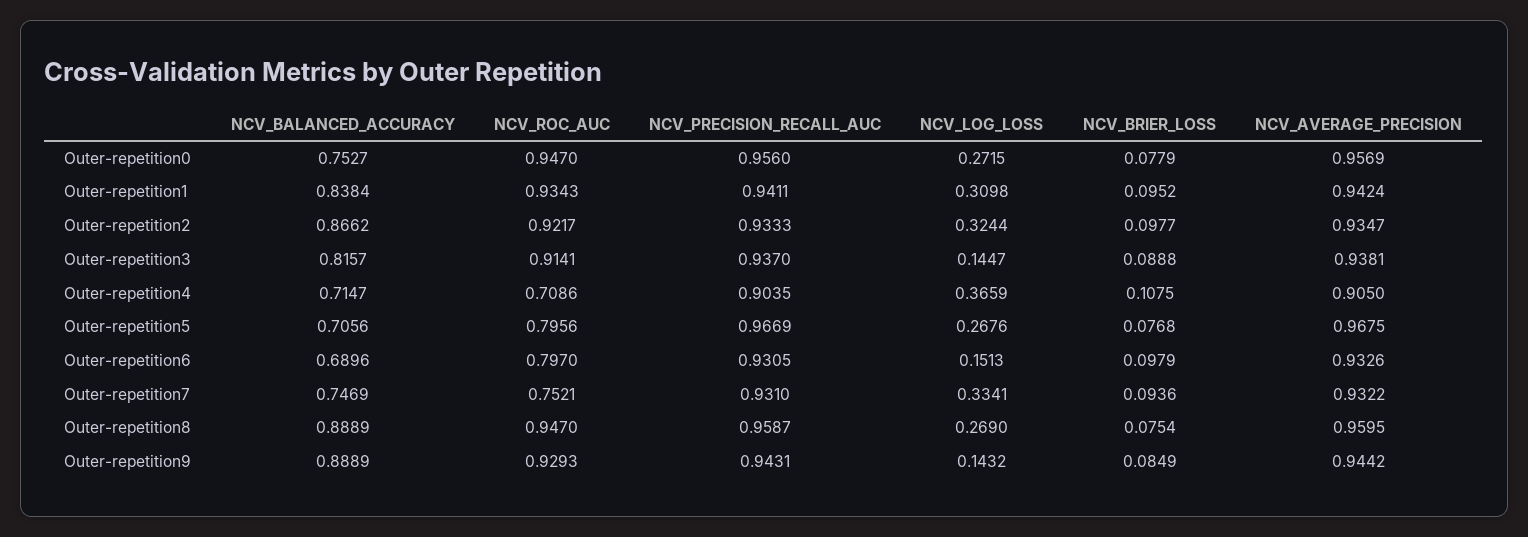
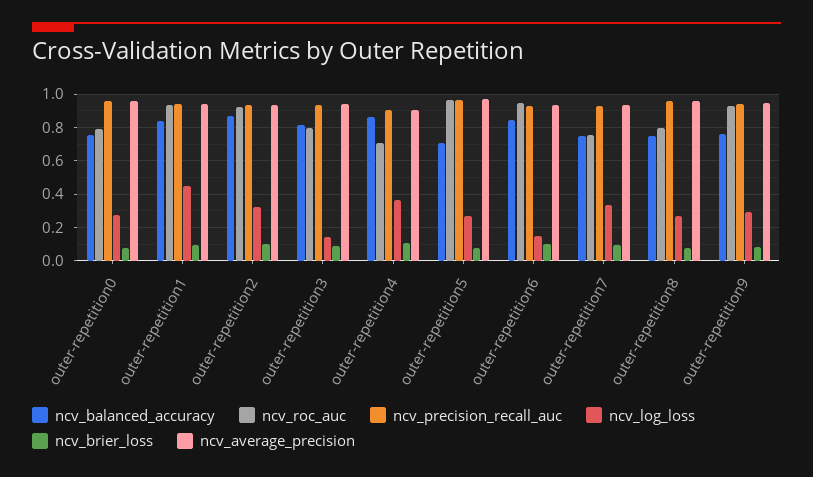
NCV_ROC_AUC, Outer-repetition0: 0.947 -> 0.8
NCV_LOG_LOSS, Outer-repetition1: 0.3098 -> 0.45
NCV_ROC_AUC, Outer-repetition3: 0.9141 -> 0.8
NCV_BALANCED_ACCURACY, Outer-repetition4: 0.7147 -> 0.85
NCV_ROC_AUC, Outer-repetition5: 0.7956 -> 0.95
NCV_BALANCED_ACCURACY, Outer-repetition6: 0.6896 -> 0.85
NCV_ROC_AUC, Outer-repetition6: 0.797 -> 0.95
NCV_BALANCED_ACCURACY, Outer-repetition8: 0.8889 -> 0.75
NCV_ROC_AUC, Outer-repetition8: 0.947 -> 0.8
NCV_BALANCED_ACCURACY, Outer-repetition9: 0.8889 -> 0.75
NCV_LOG_LOSS, Outer-repetition9: 0.1432 -> 0.3

